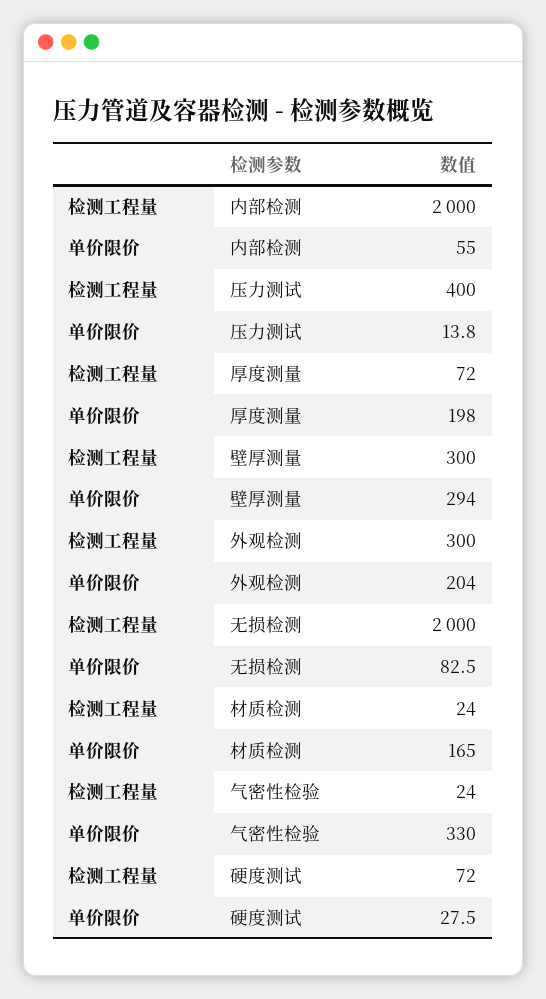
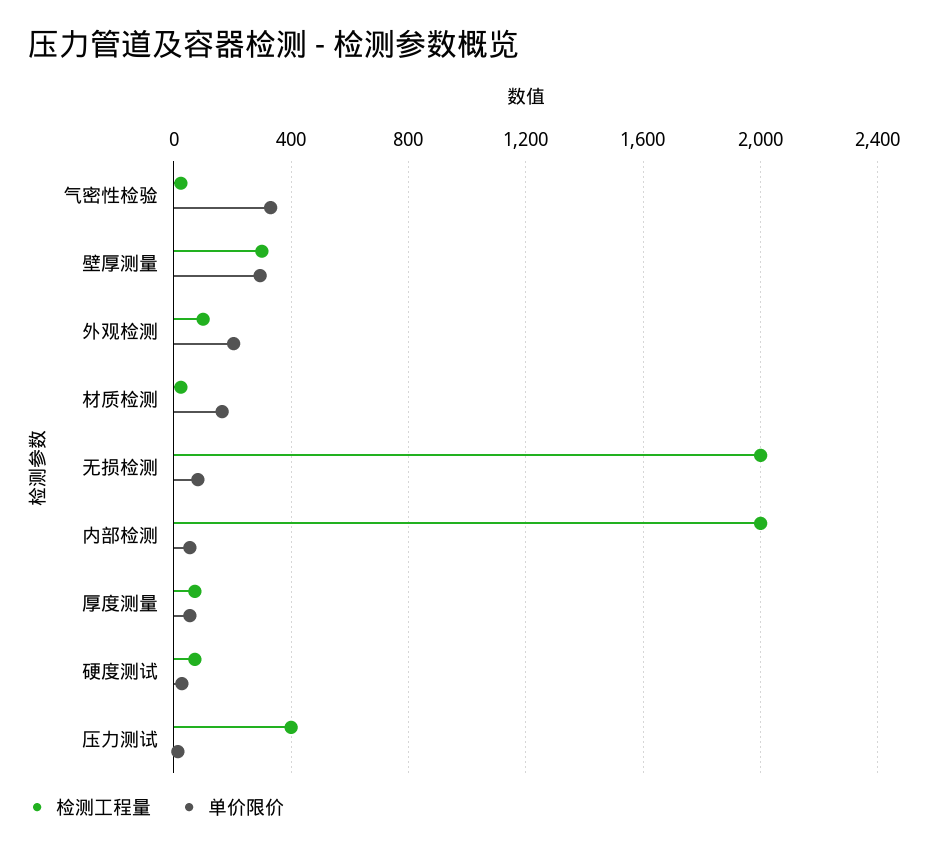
单价限价, 厚度测量: 198 -> 50
检测工程量, 外观检测: 300 -> 100

